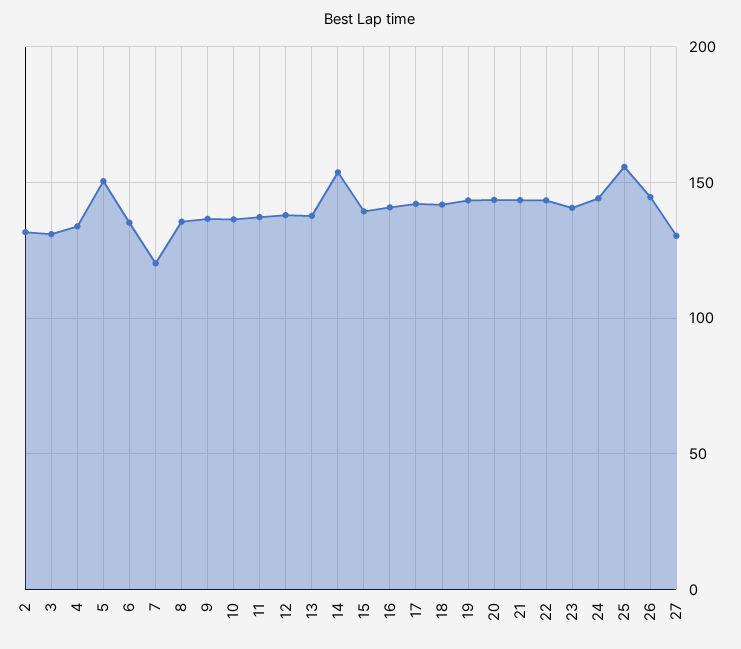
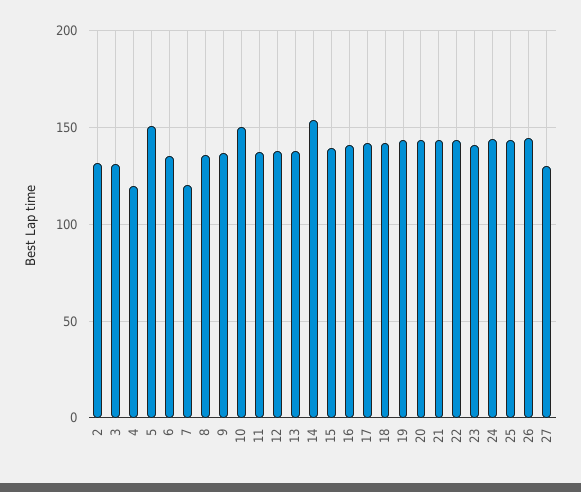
4: 135 -> 120
10: 135 -> 150
25: 155 -> 145

